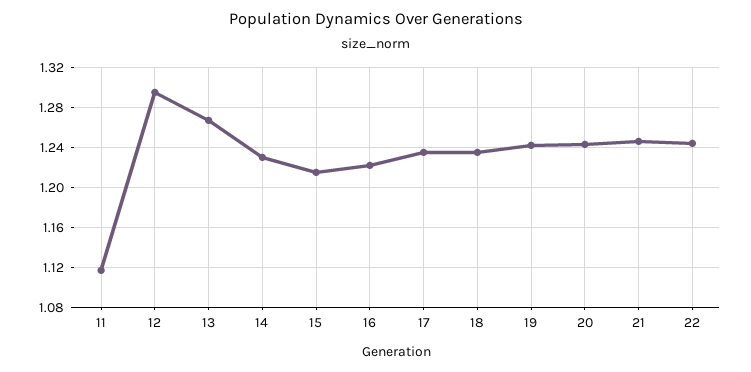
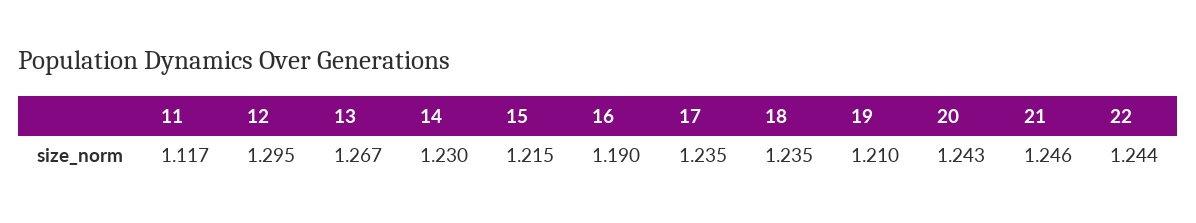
16: 1.22 -> 1.19
19: 1.24 -> 1.21

